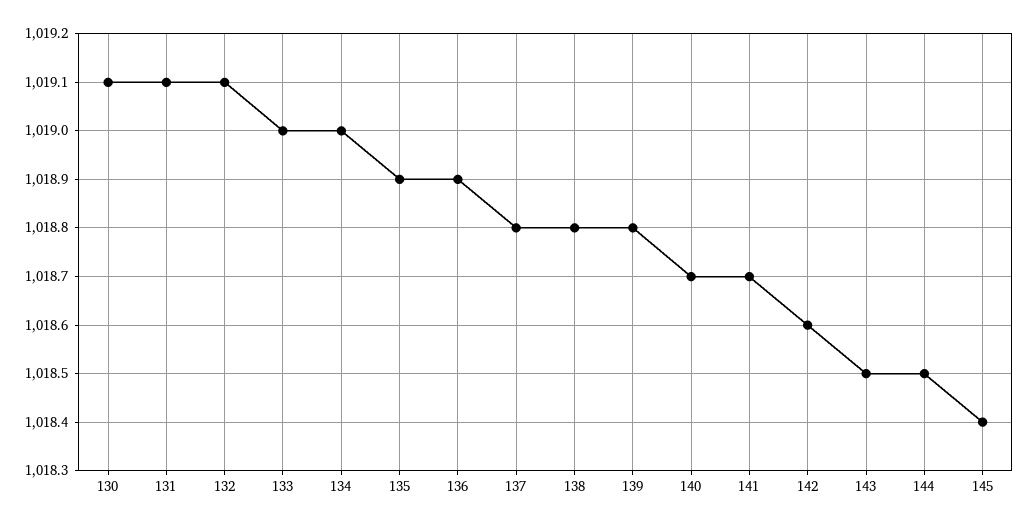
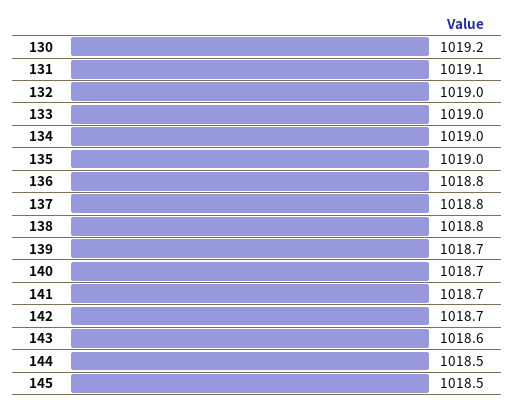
130: 1019.1 -> 1019.2
132: 1019.1 -> 1019
135: 1018.9 -> 1019
136: 1018.9 -> 1018.8
139: 1018.8 -> 1018.7
142: 1018.6 -> 1018.7
143: 1018.5 -> 1018.6
145: 1018.4 -> 1018.5

